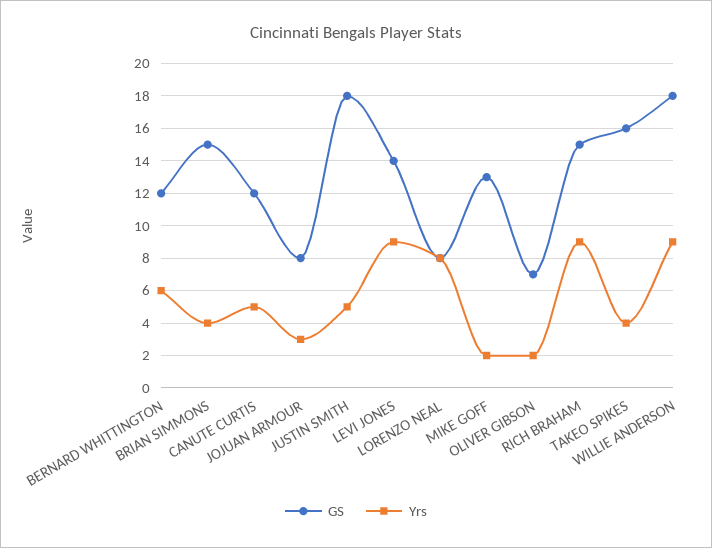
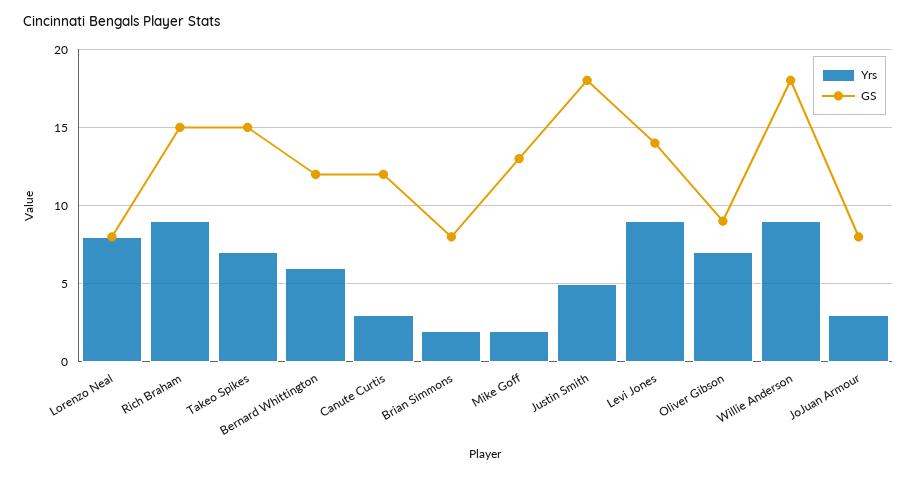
GS, BRIAN SIMMONS: 15 -> 8
Yrs, BRIAN SIMMONS: 4 -> 2
Yrs, CANUTE CURTIS: 5 -> 3
GS, OLIVER GIBSON: 7 -> 9
Yrs, OLIVER GIBSON: 2 -> 7
GS, TAKEO SPIKES: 16 -> 15
Yrs, TAKEO SPIKES: 4 -> 7

